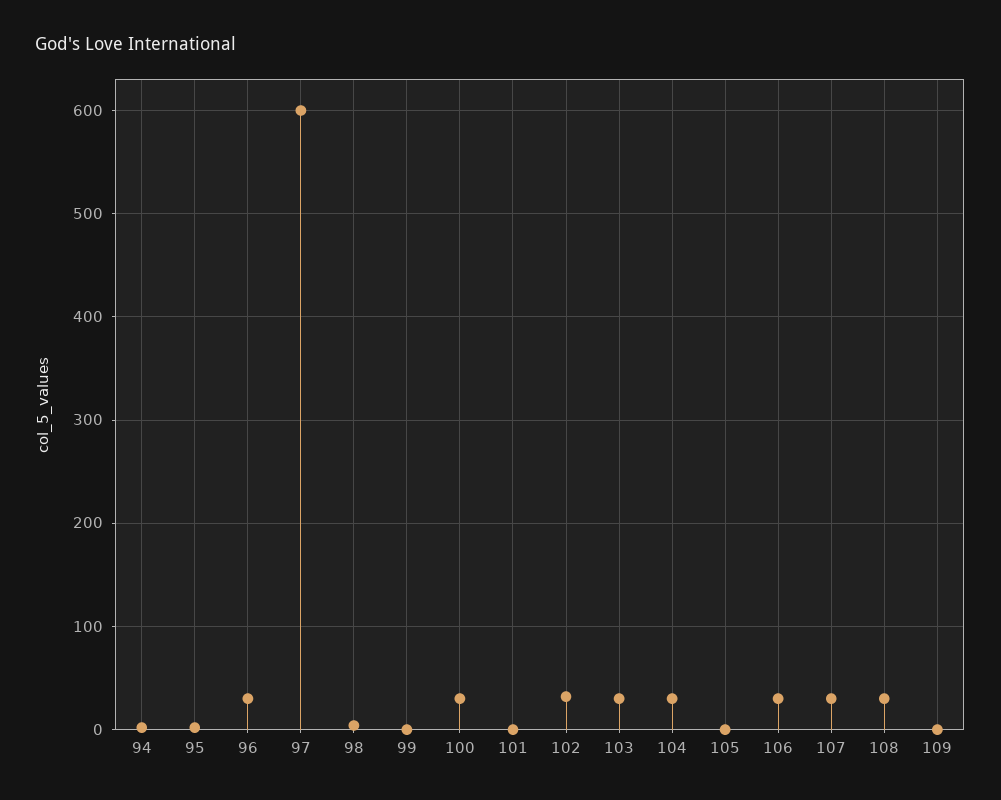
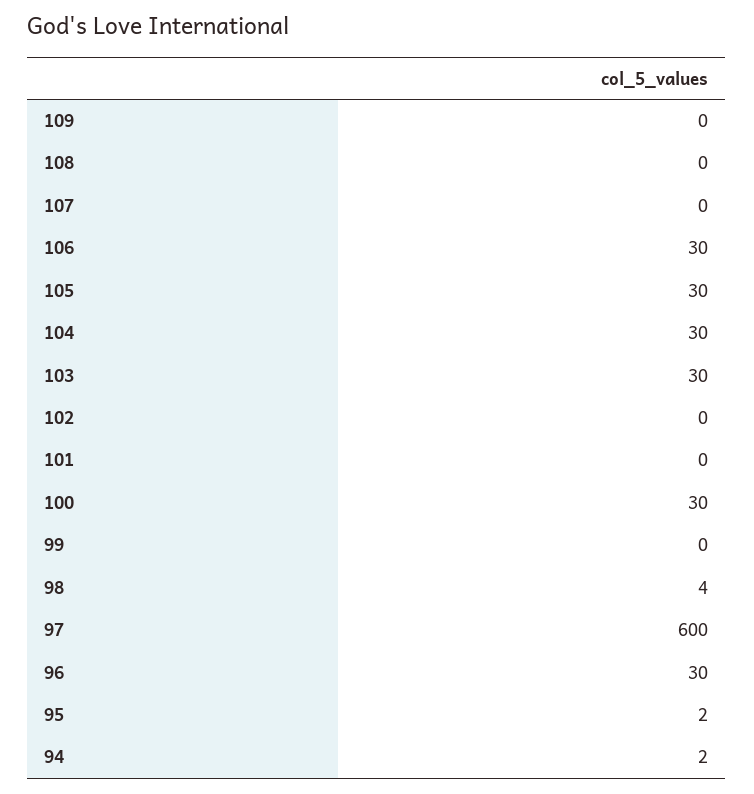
102: 30 -> 0
105: 0 -> 30
107: 30 -> 0
108: 30 -> 0

